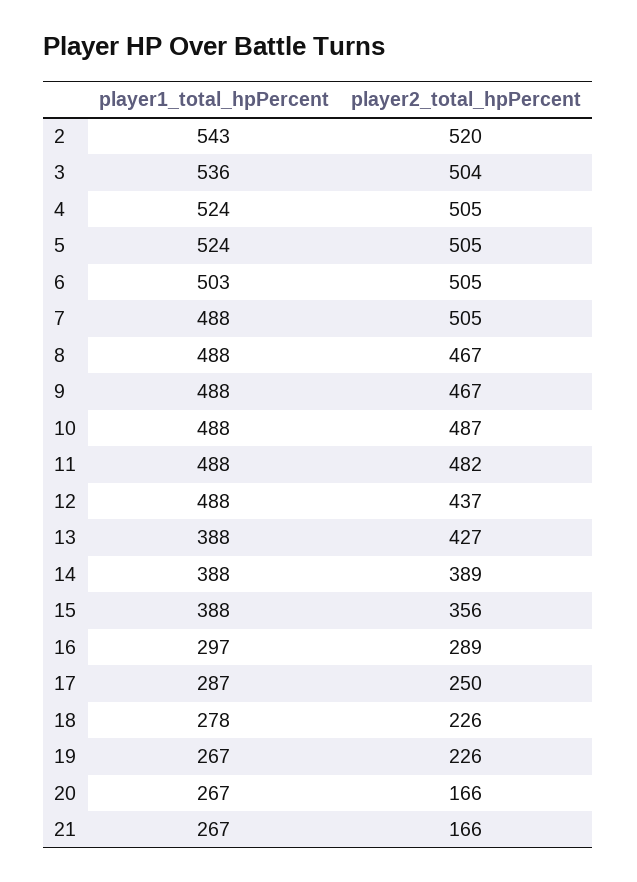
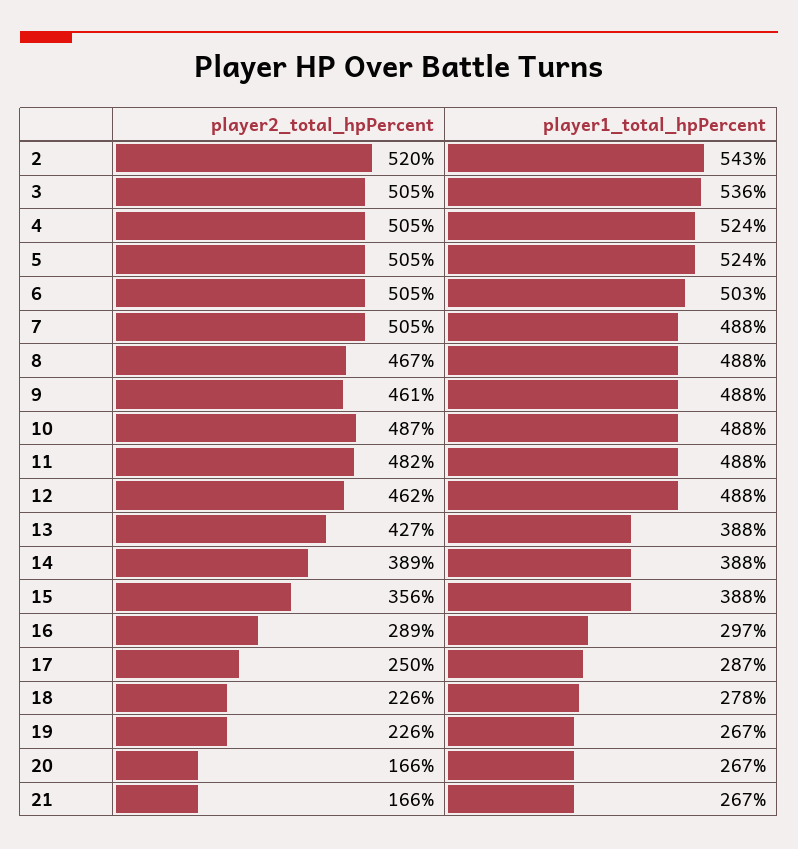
player2_total_hpPercent, 3: 504 -> 505
player2_total_hpPercent, 9: 467 -> 461
player2_total_hpPercent, 12: 437 -> 462

